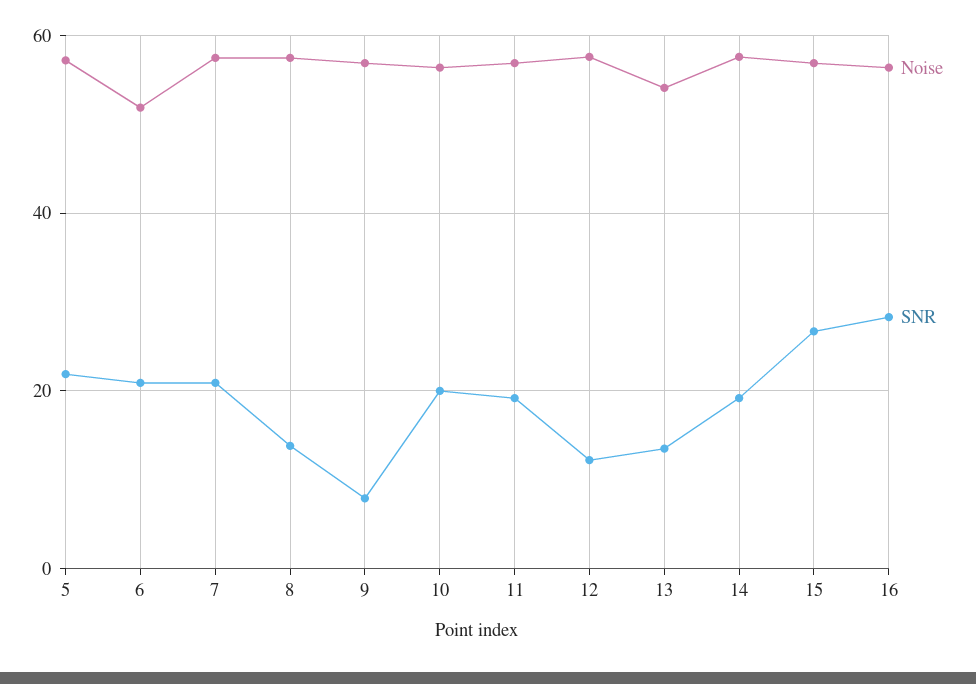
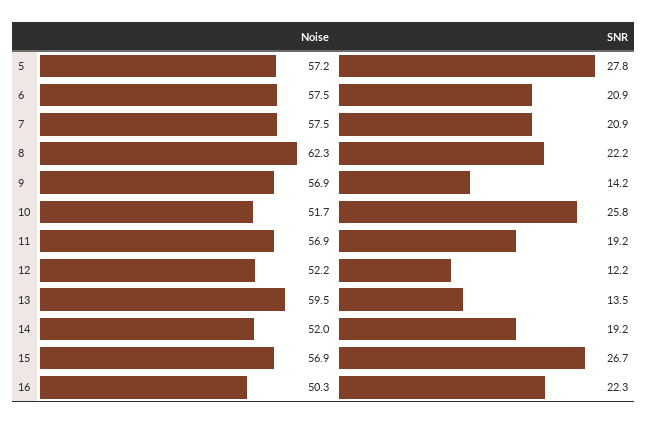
SNR, 5: 22 -> 27.8
Noise, 6: 52 -> 57.5
Noise, 8: 58 -> 62.3
SNR, 8: 14 -> 22.2
SNR, 9: 8 -> 14.2
Noise, 10: 56 -> 51.7
SNR, 10: 20 -> 25.8
Noise, 12: 58 -> 52.2
Noise, 13: 54 -> 59.5
Noise, 14: 58 -> 52
Noise, 16: 56 -> 50.3
SNR, 16: 28 -> 22.3

